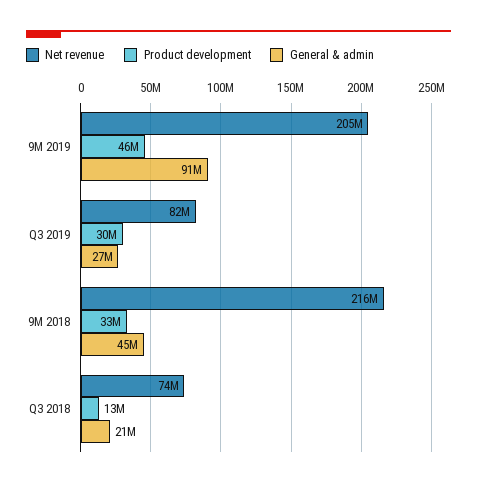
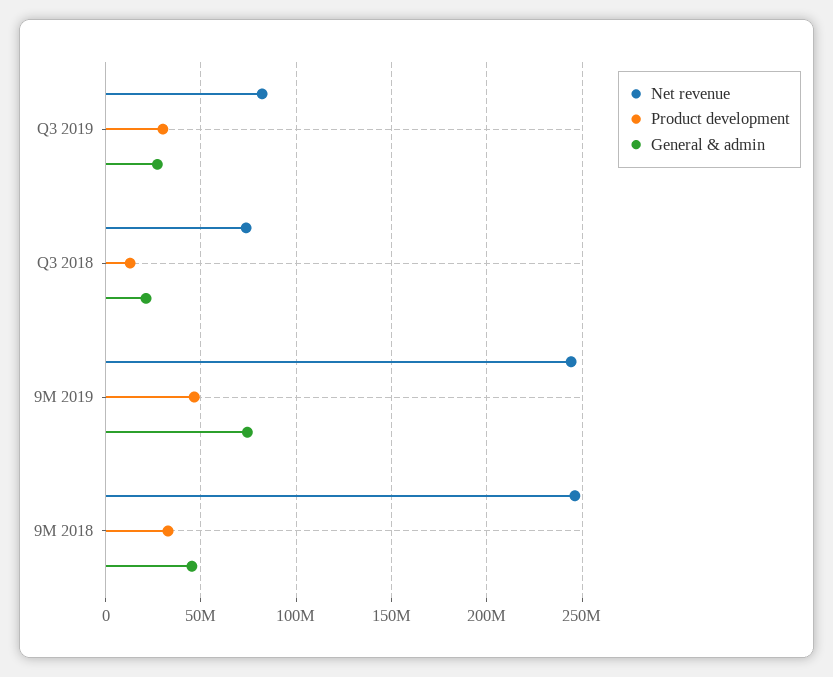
Net revenue, 9M 2019: 205000000 -> 245000000
General & admin, 9M 2019: 91000000 -> 75000000
Net revenue, 9M 2018: 216000000 -> 245000000

